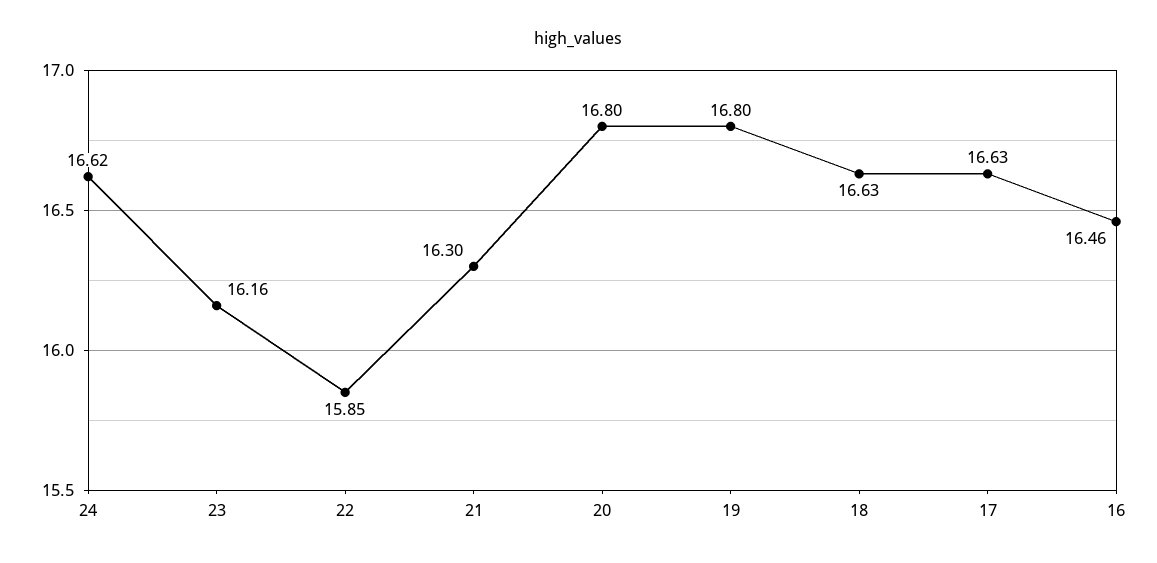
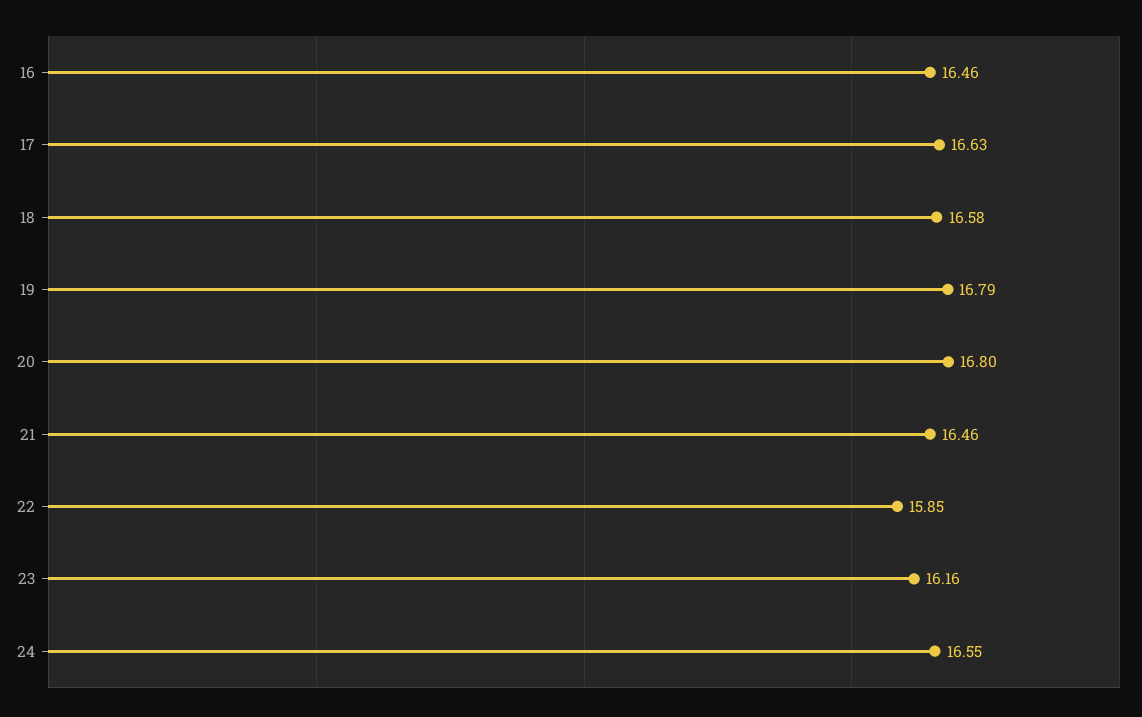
24: 16.62 -> 16.55
21: 16.3 -> 16.46
19: 16.8 -> 16.79
18: 16.63 -> 16.58

